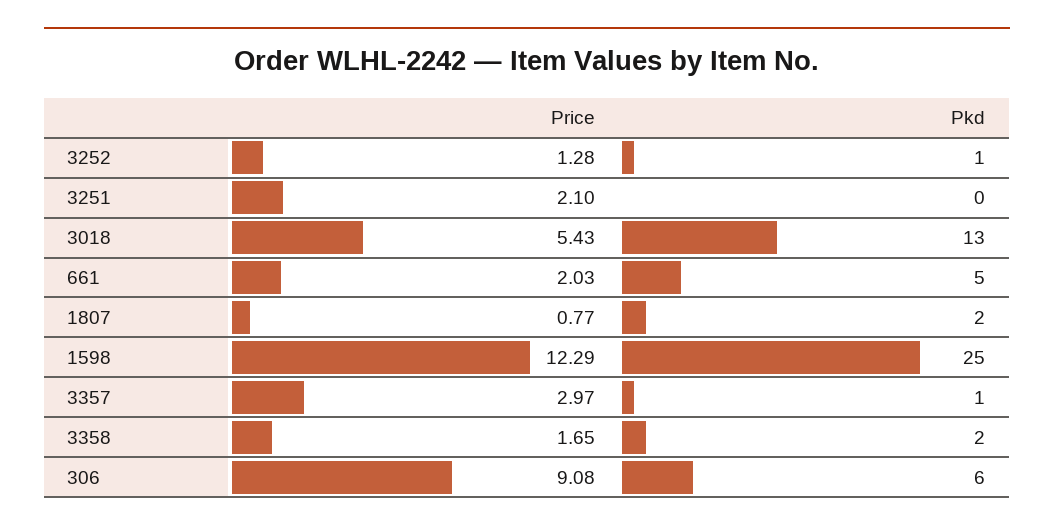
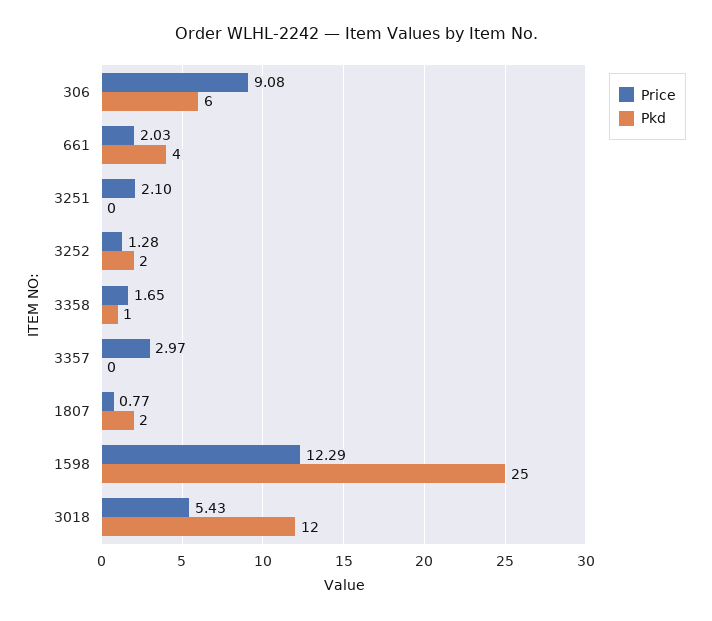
Pkd, 3252: 1 -> 2
Pkd, 3018: 13 -> 12
Pkd, 661: 5 -> 4
Pkd, 3357: 1 -> 0
Pkd, 3358: 2 -> 1

